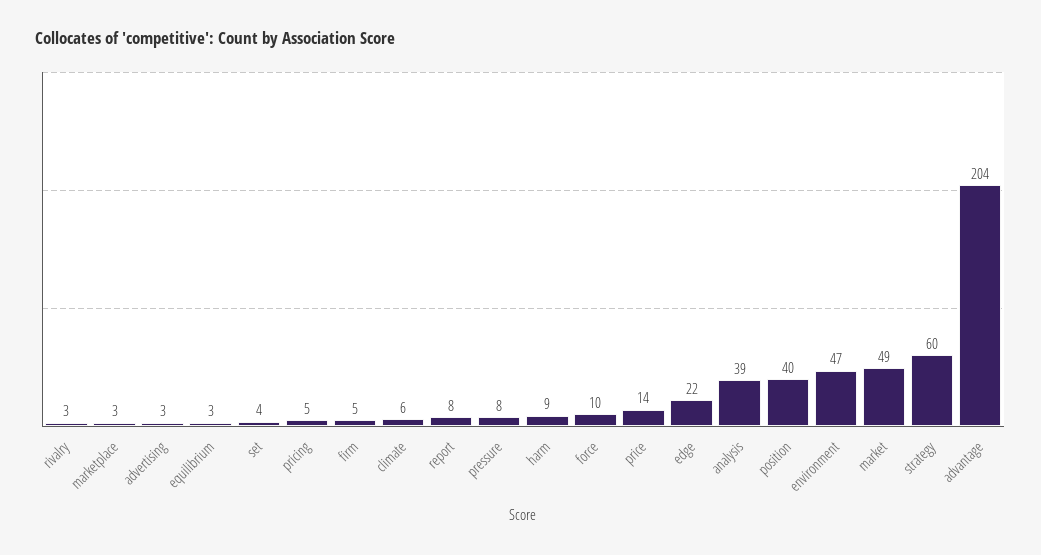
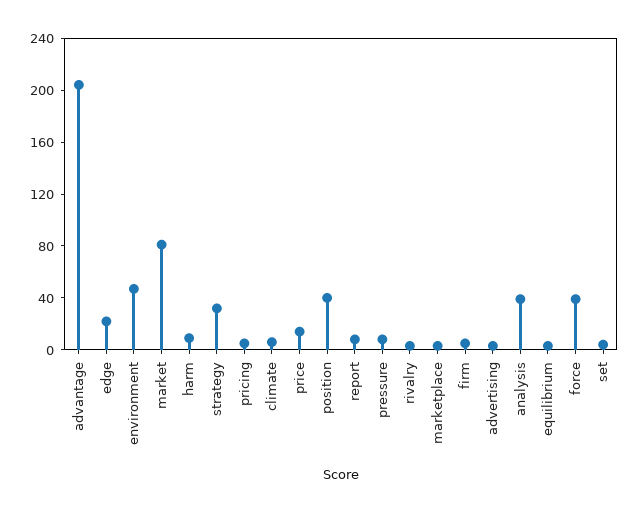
force: 10 -> 40
market: 49 -> 80
strategy: 60 -> 30

